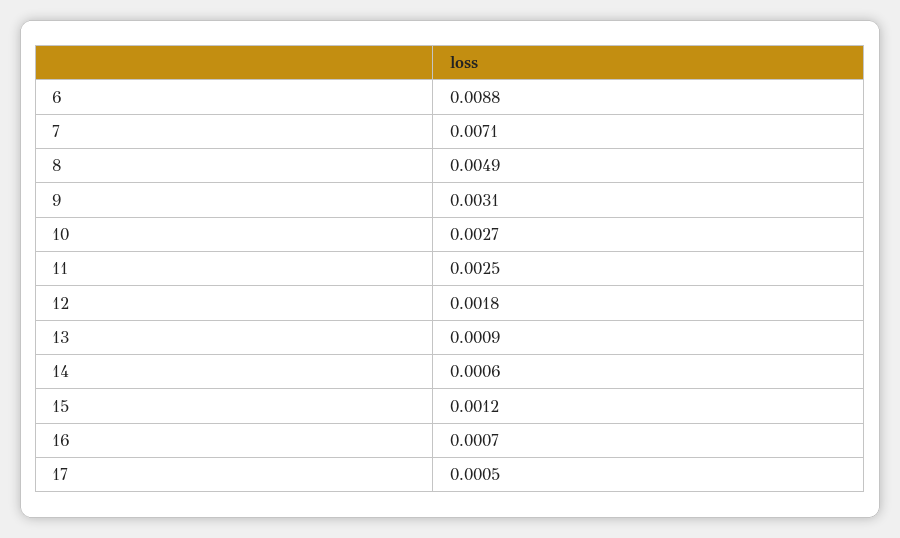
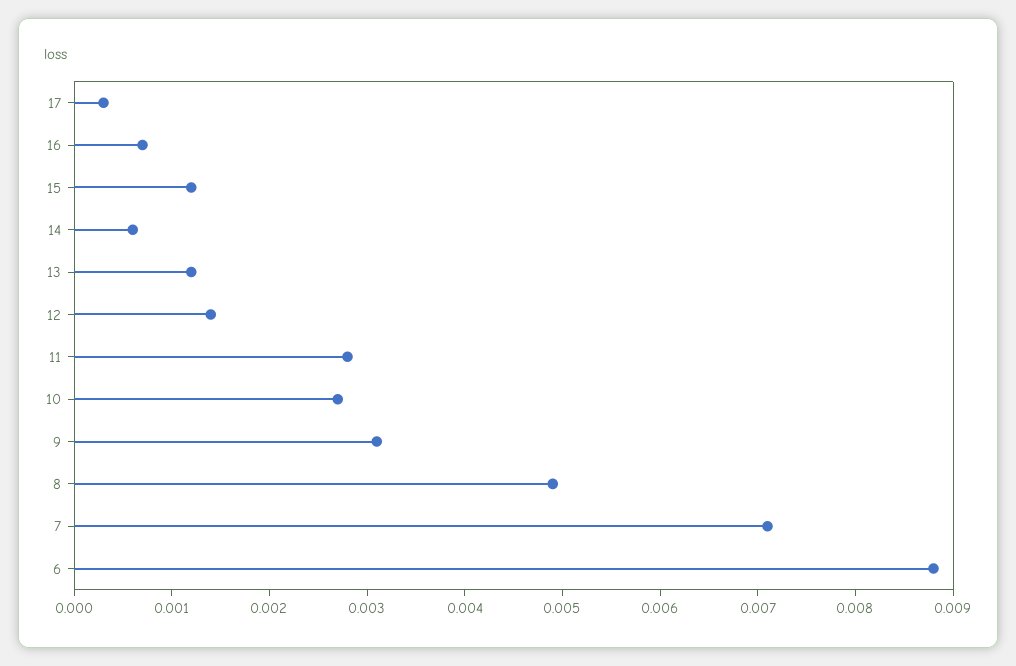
11: 0.0025 -> 0.0028
12: 0.0018 -> 0.0014
13: 0.0009 -> 0.0012
17: 0.0005 -> 0.0003

